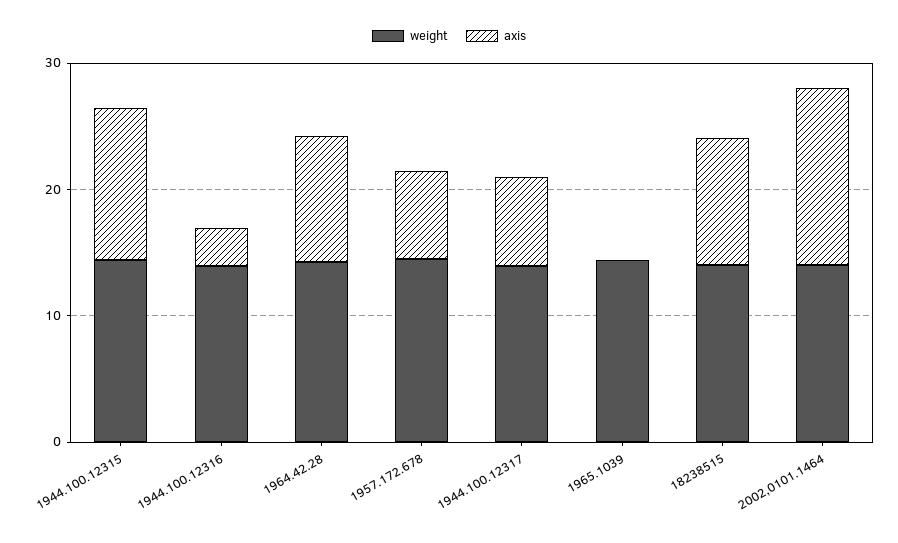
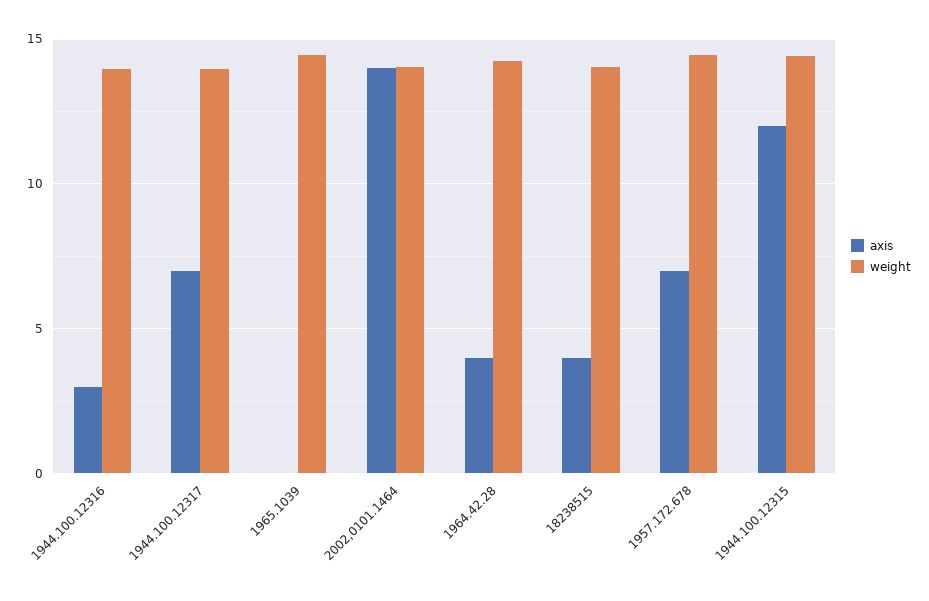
axis, 1964.42.28: 10 -> 4
axis, 18238515: 10 -> 4

